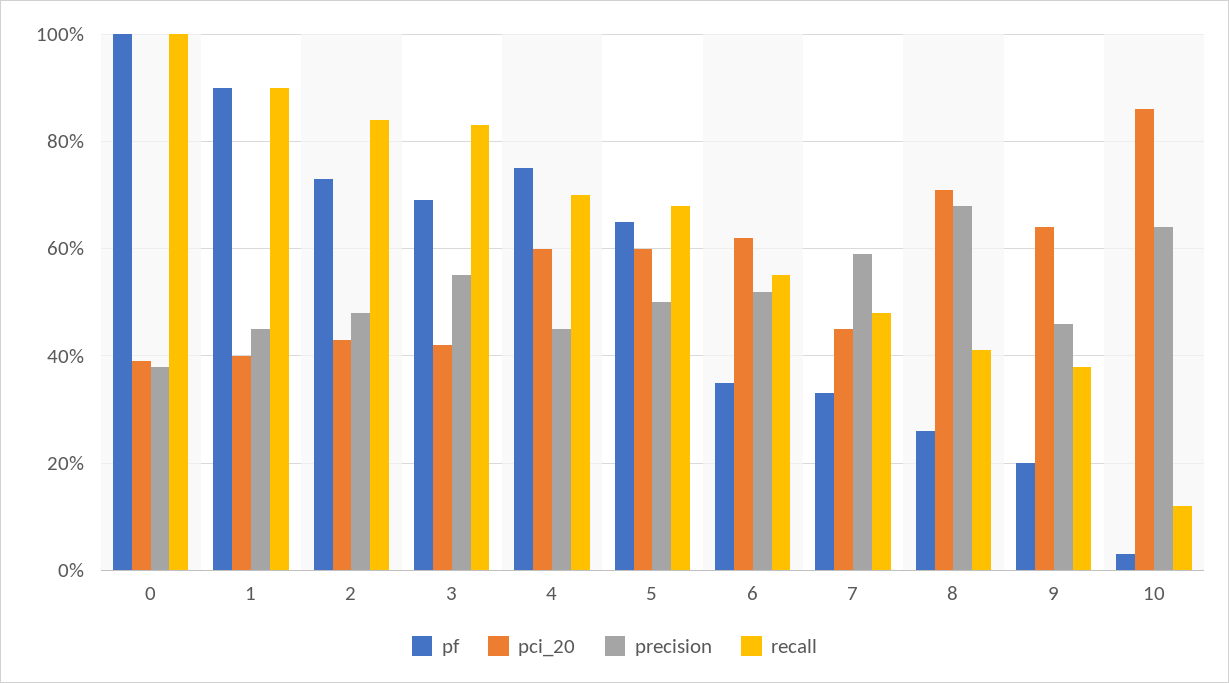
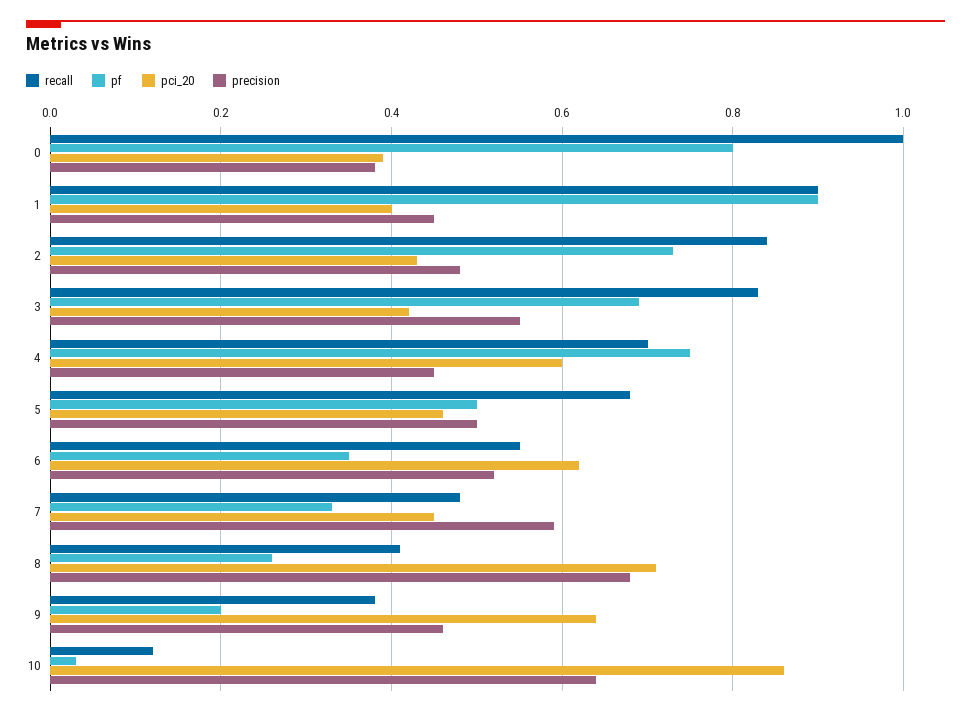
pf, 0: 1 -> 0.8
pf, 5: 0.65 -> 0.5
pci_20, 5: 0.6 -> 0.45

